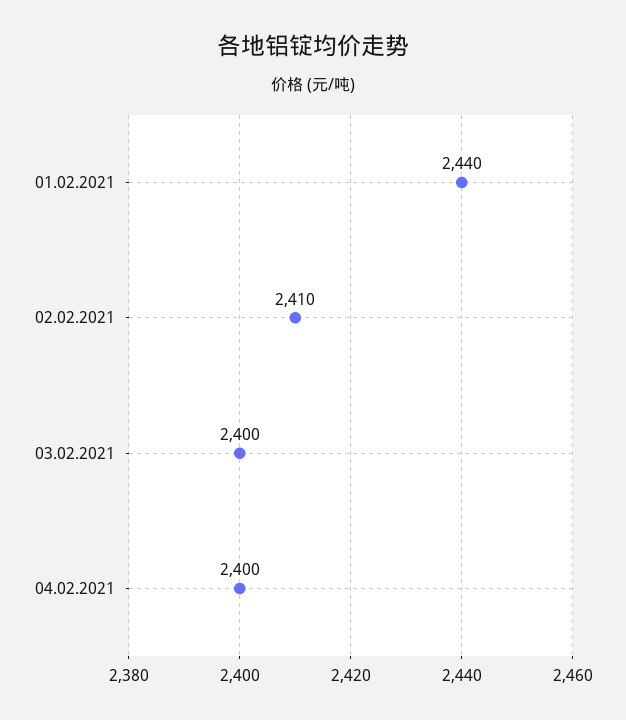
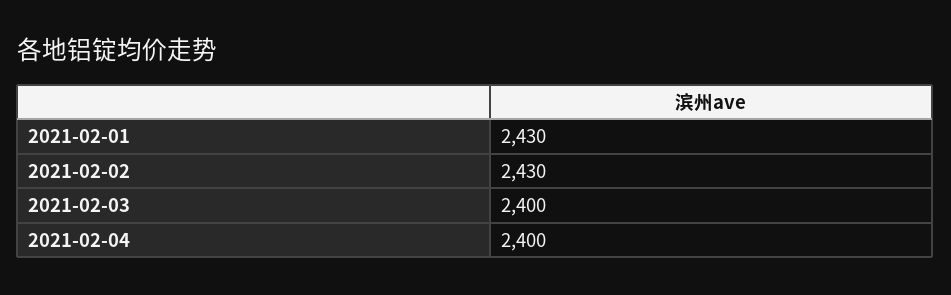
01.02.2021: 2440 -> 2430
02.02.2021: 2410 -> 2430

